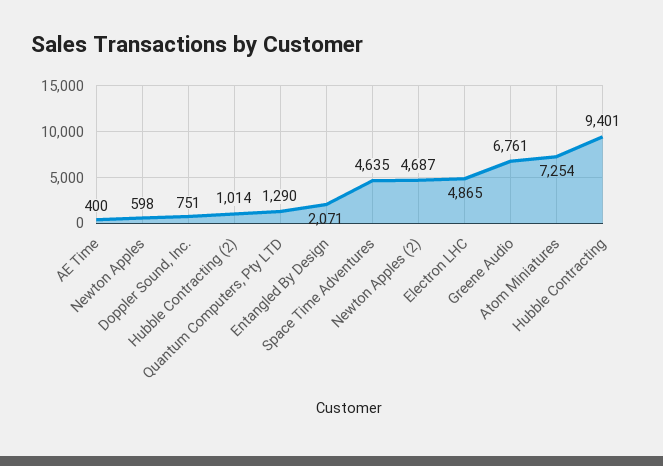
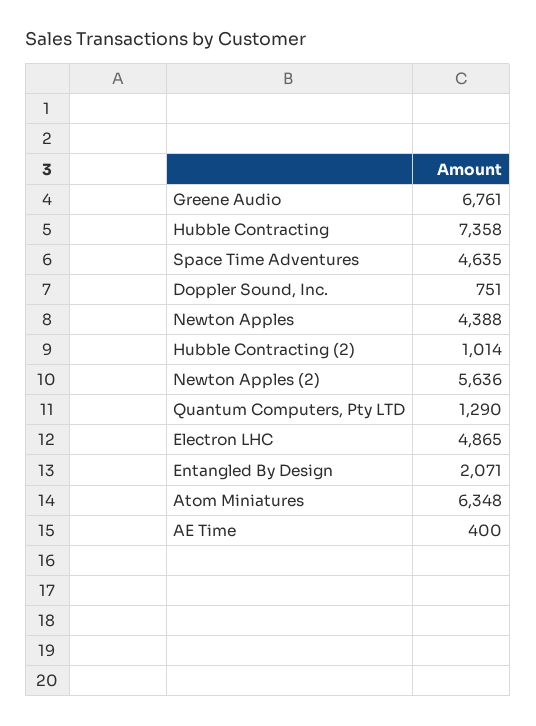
Newton Apples: 598 -> 4388
Newton Apples (2): 4687 -> 5636
Atom Miniatures: 7254 -> 6348
Hubble Contracting: 9401 -> 7358

